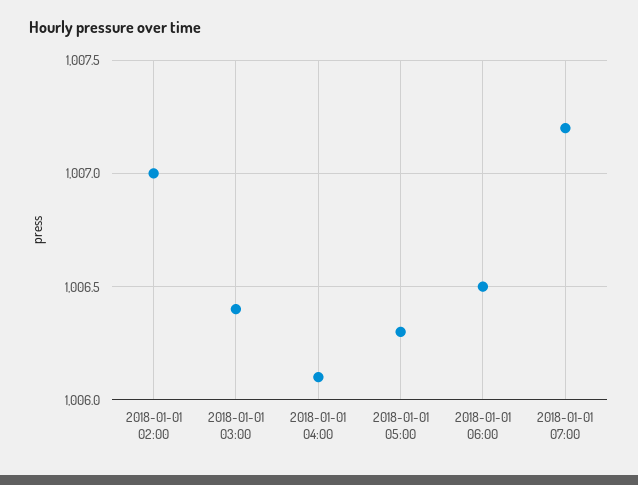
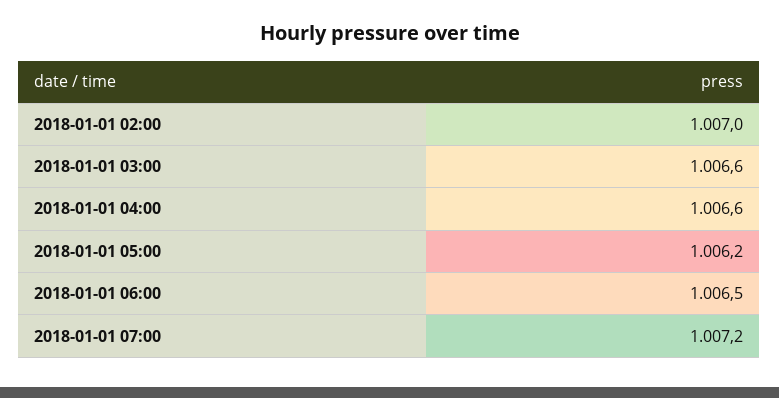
2018-01-01 03:00: 1006.4 -> 1006.6
2018-01-01 04:00: 1006.1 -> 1006.6
2018-01-01 05:00: 1006.3 -> 1006.2

